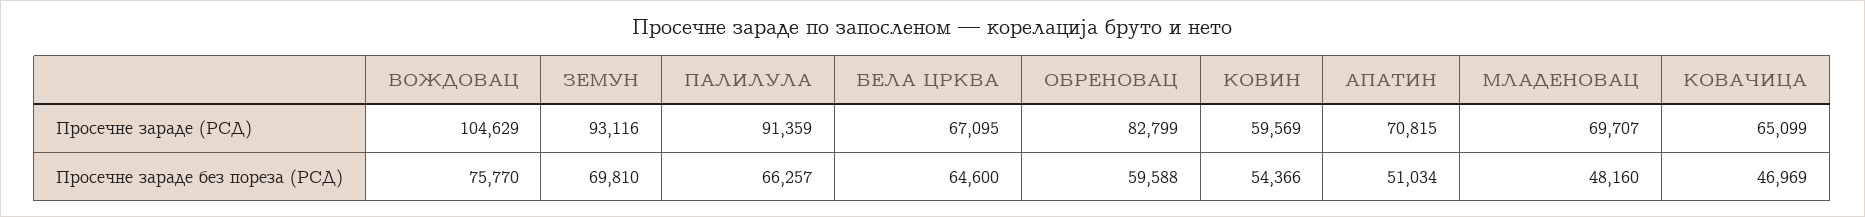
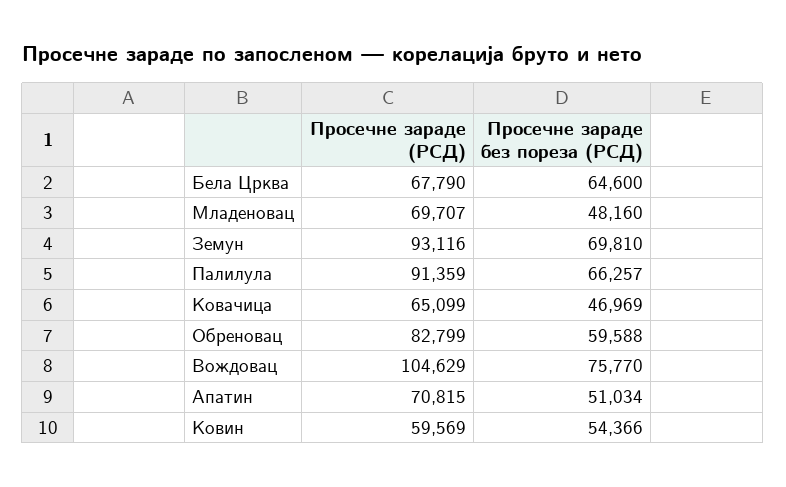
БЕЛА ЦРКВА, Просечне зараде (РСД): 67095 -> 67790

